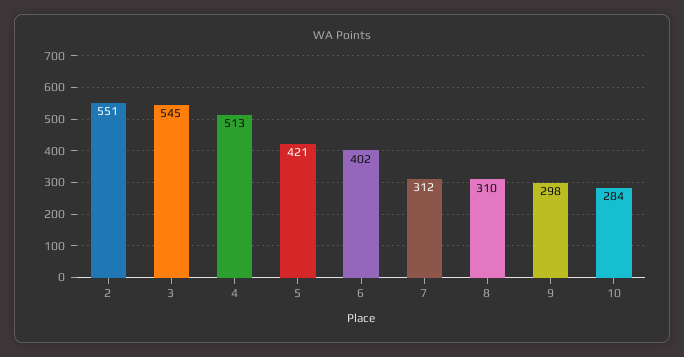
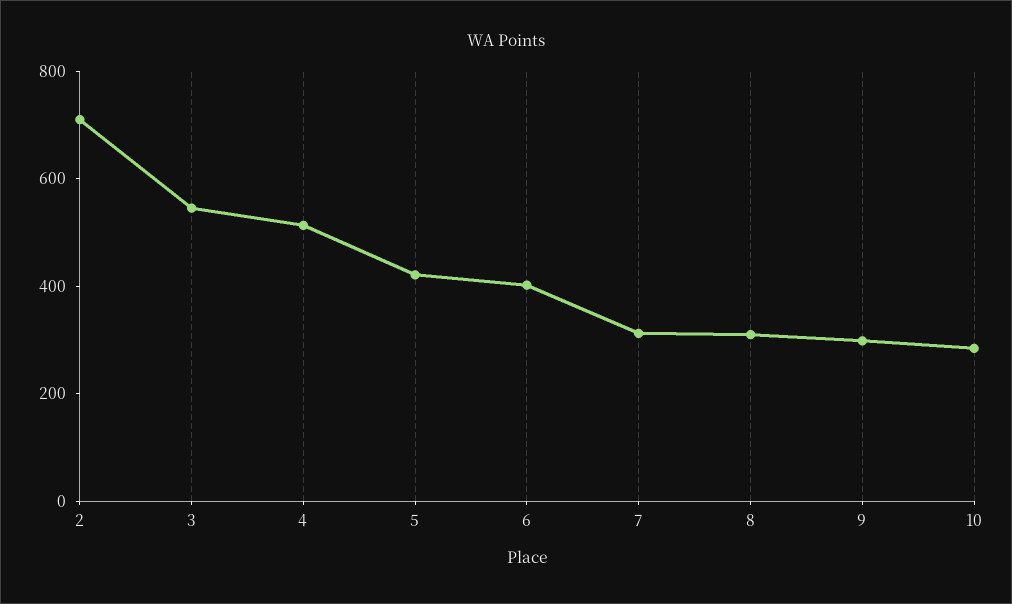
2: 551 -> 700

